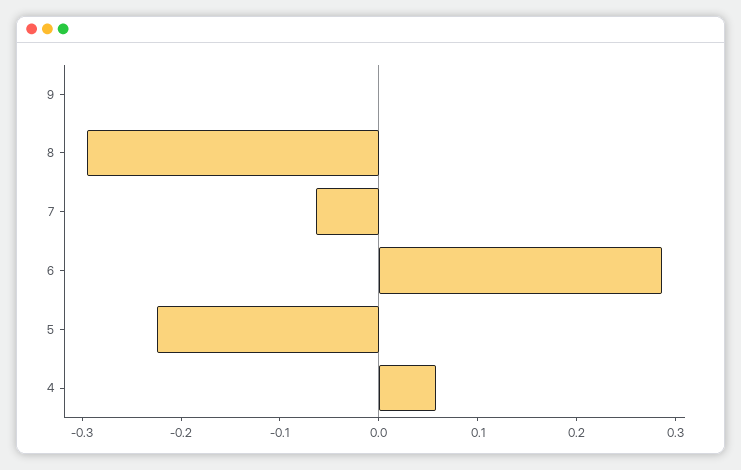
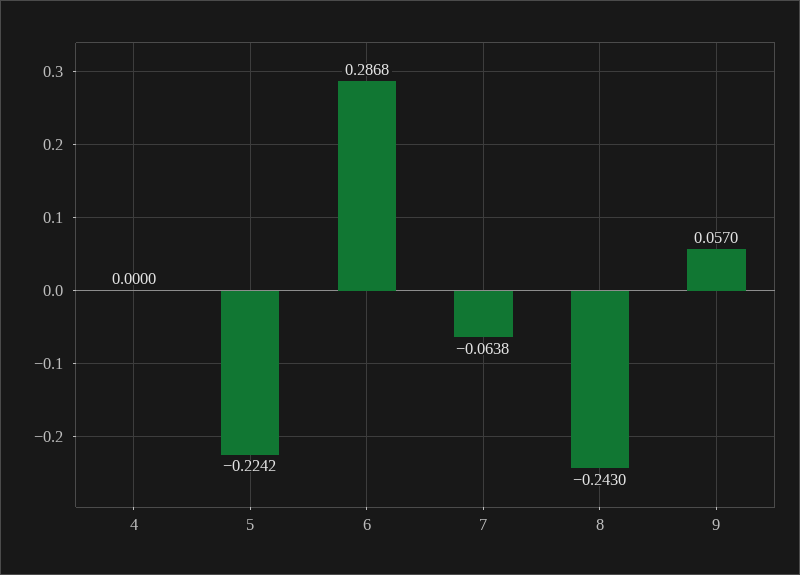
9: 0 -> 0.057
8: -0.3 -> -0.243
4: 0.06 -> 0

